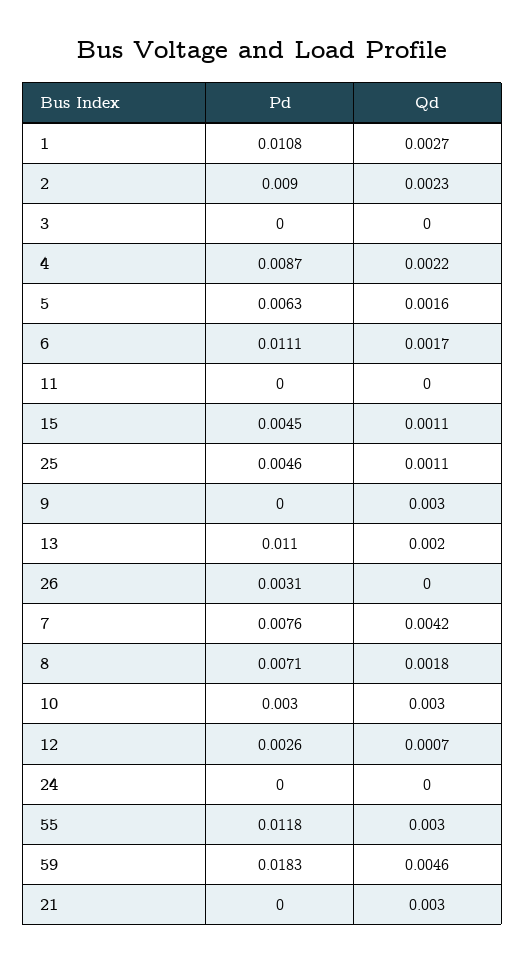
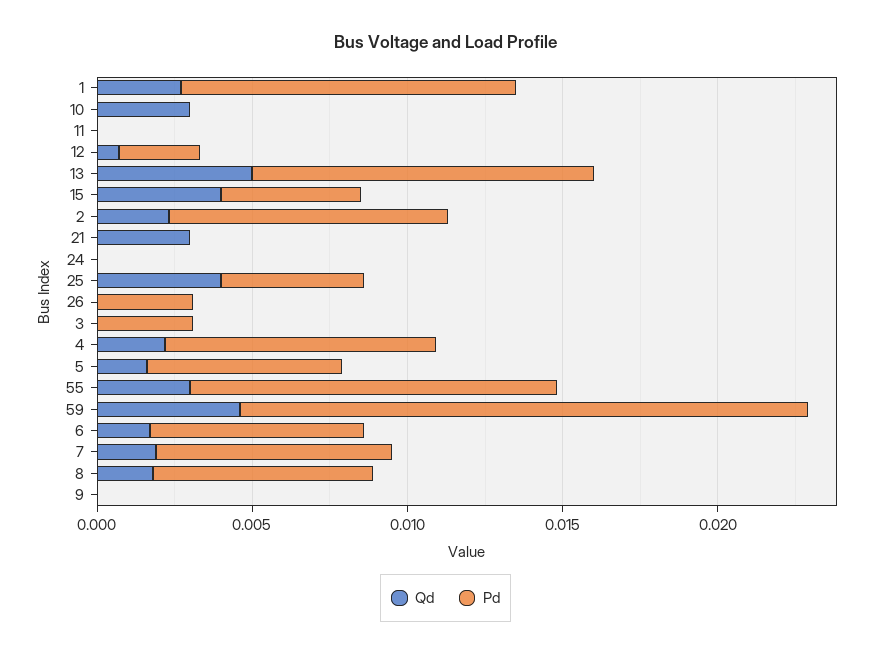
Pd, 3: 0 -> 0.003
Pd, 6: 0.0111 -> 0.007
Qd, 15: 0.0011 -> 0.004
Qd, 25: 0.0011 -> 0.004
Qd, 9: 0.003 -> 0
Qd, 13: 0.002 -> 0.005
Qd, 7: 0.0042 -> 0.002
Pd, 10: 0.003 -> 0

